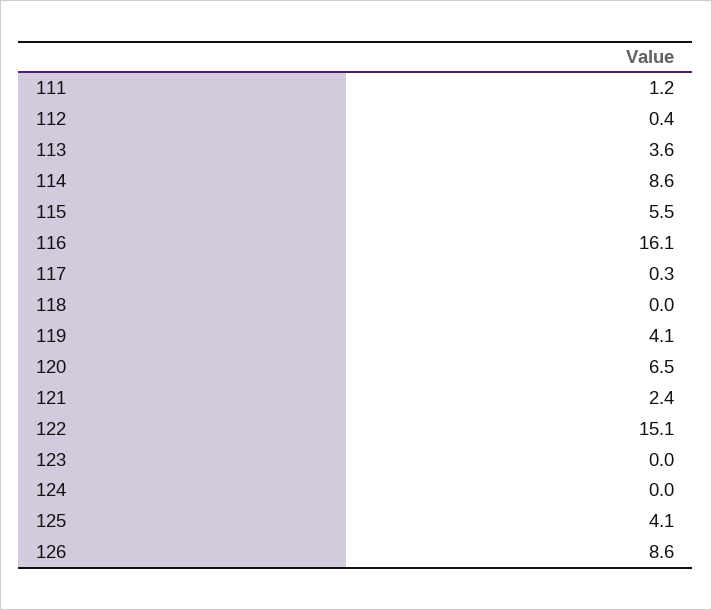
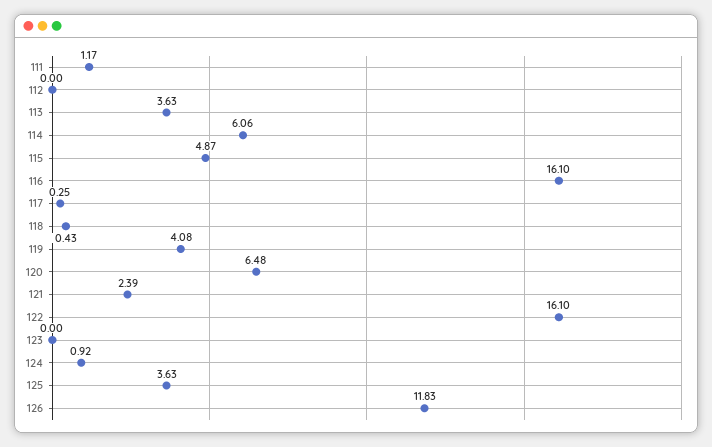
112: 0.4 -> 0
114: 8.6 -> 6.06
115: 5.5 -> 4.87
118: 0 -> 0.43
122: 15.1 -> 16.1
124: 0 -> 0.92
125: 4.1 -> 3.63
126: 8.6 -> 11.83

